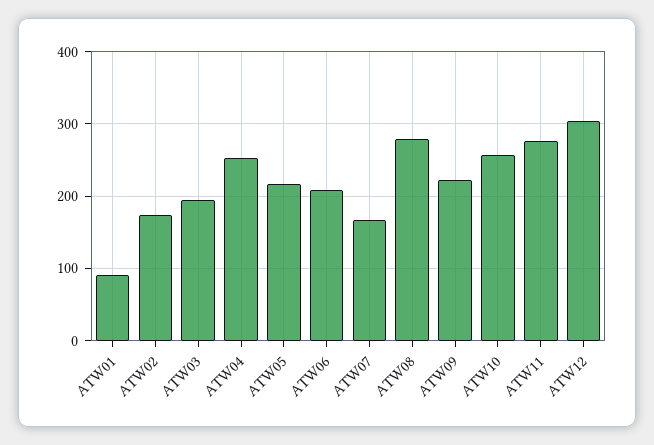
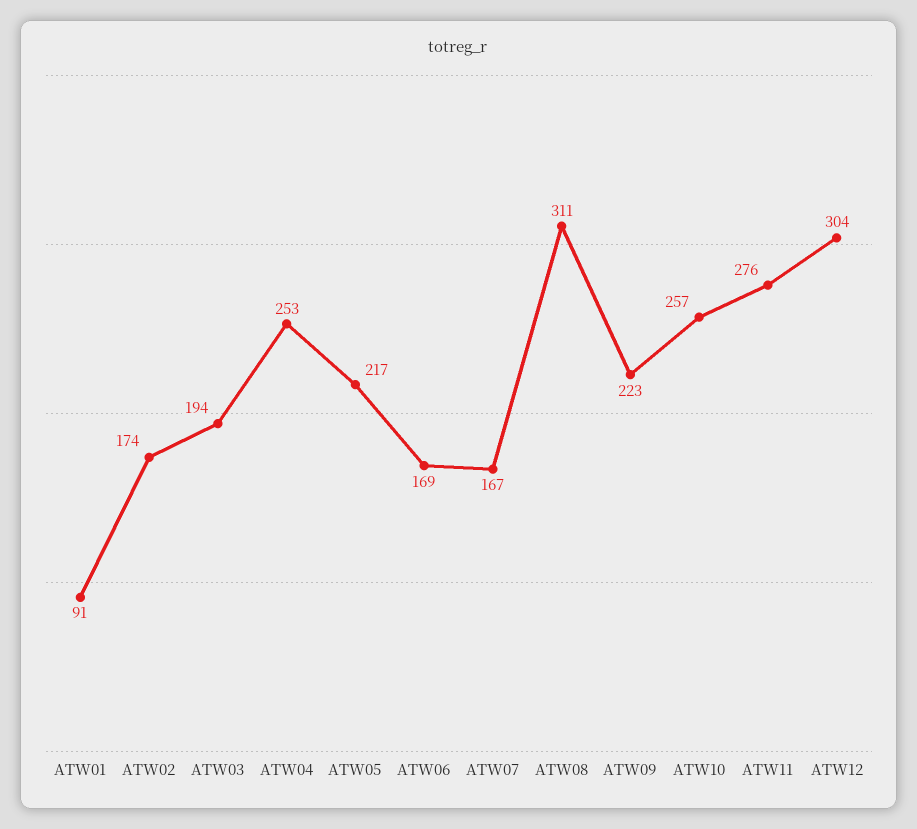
ATW06: 210 -> 169
ATW08: 280 -> 311

